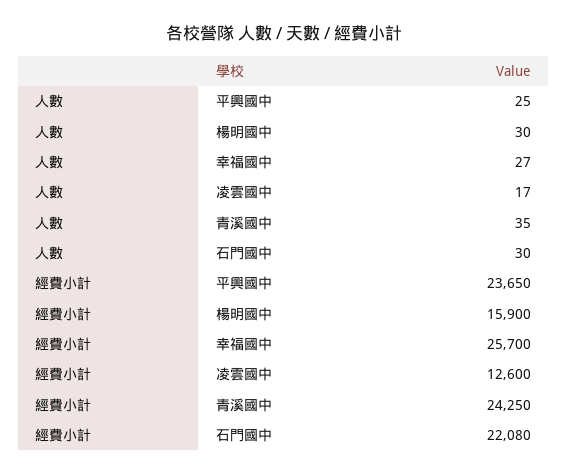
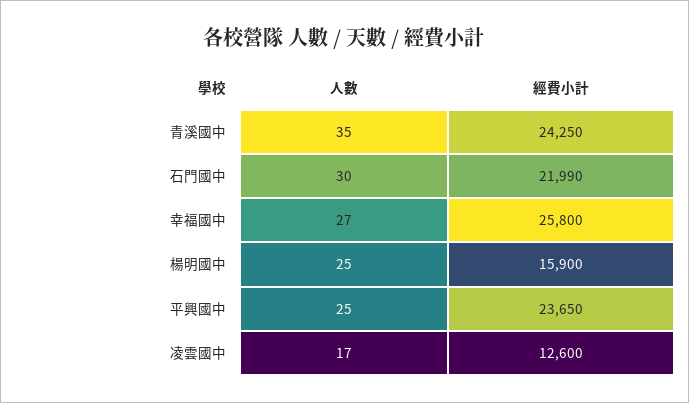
人數, 楊明國中: 30 -> 25
經費小計, 幸福國中: 25700 -> 25800
經費小計, 石門國中: 22080 -> 21990

